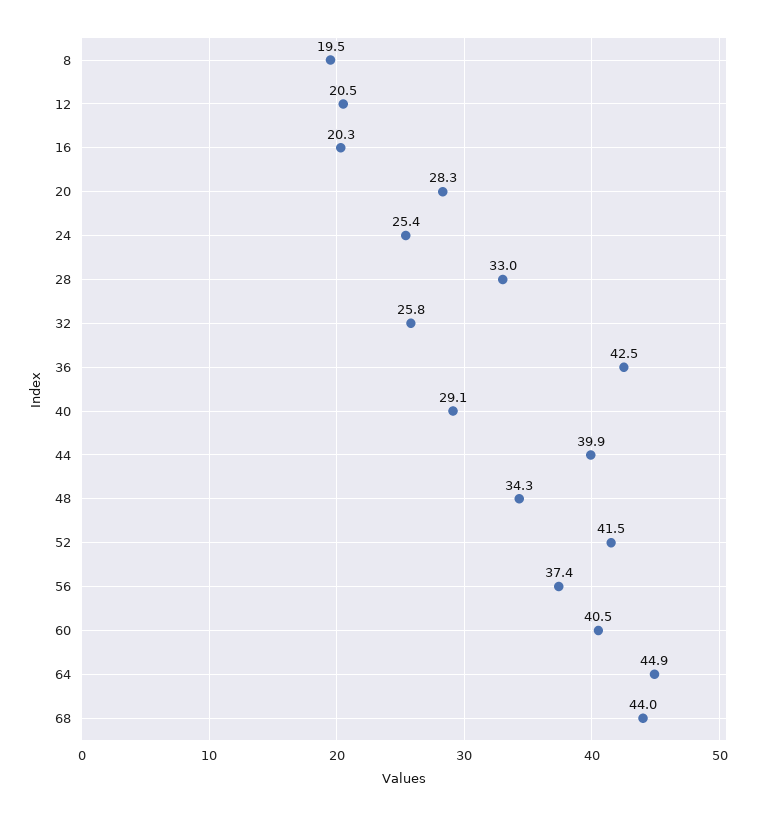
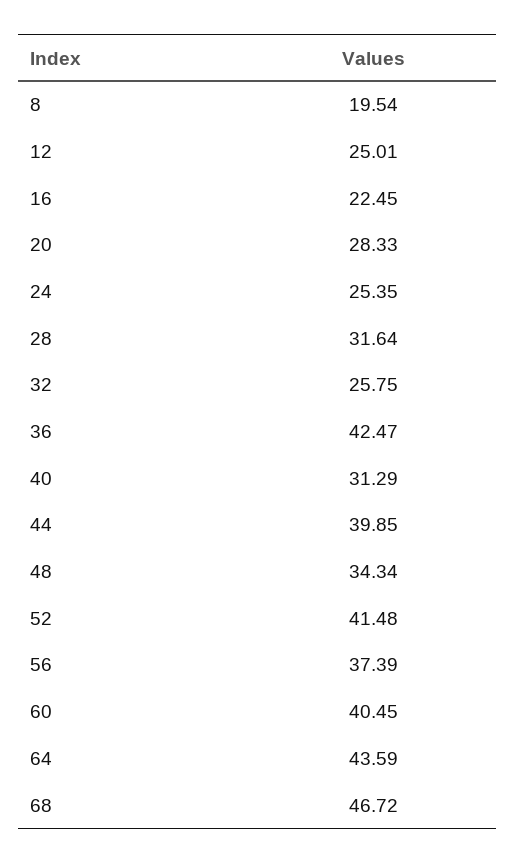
12: 20.5 -> 25.01
16: 20.3 -> 22.45
28: 33 -> 31.64
40: 29.1 -> 31.29
64: 44.9 -> 43.59
68: 44 -> 46.72

